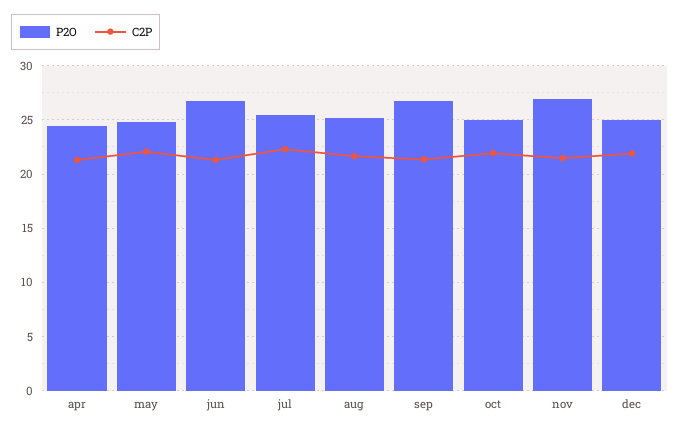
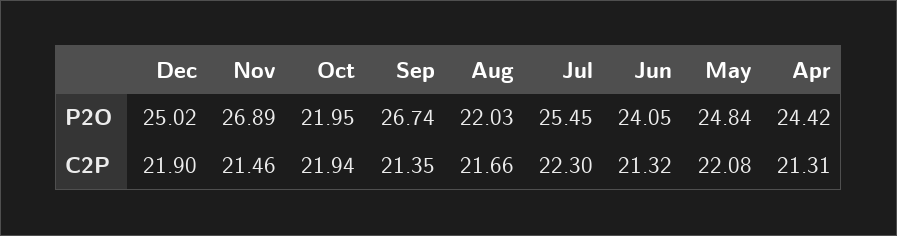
P2O, jun: 27 -> 24.05
P2O, aug: 25 -> 22.03
P2O, oct: 25 -> 21.95

